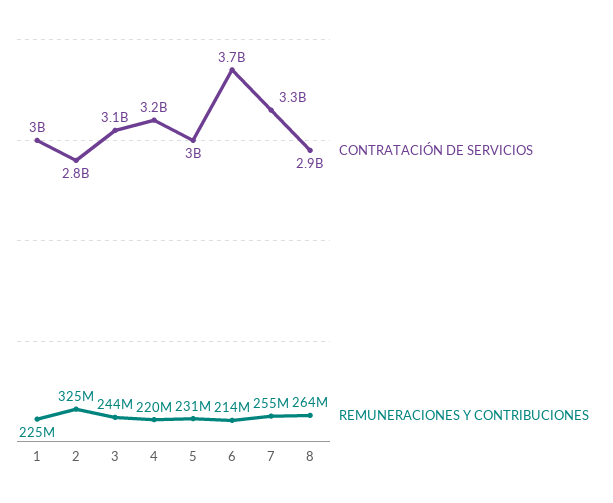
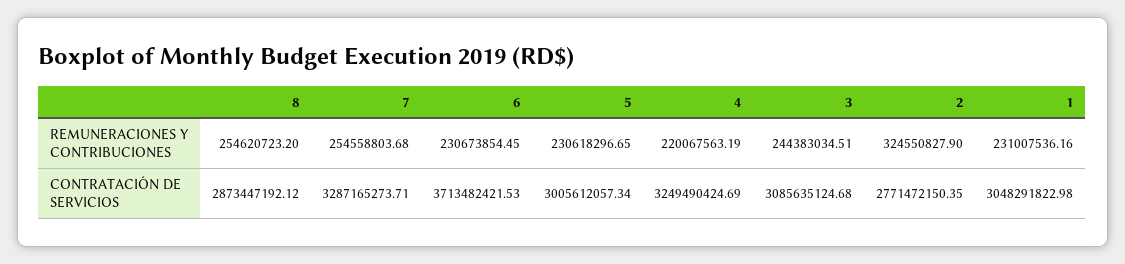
REMUNERACIONES Y CONTRIBUCIONES, 1: 225000000 -> 231007536.16
REMUNERACIONES Y CONTRIBUCIONES, 6: 214000000 -> 230673854.45
REMUNERACIONES Y CONTRIBUCIONES, 8: 264000000 -> 254620723.2

